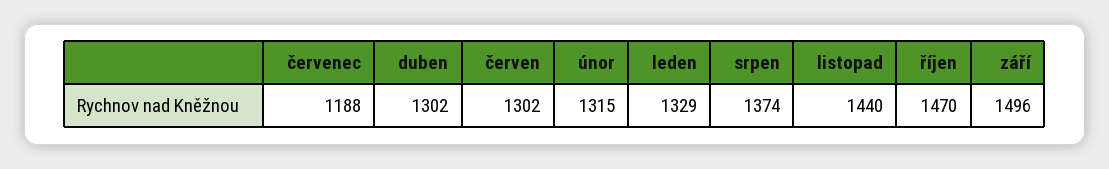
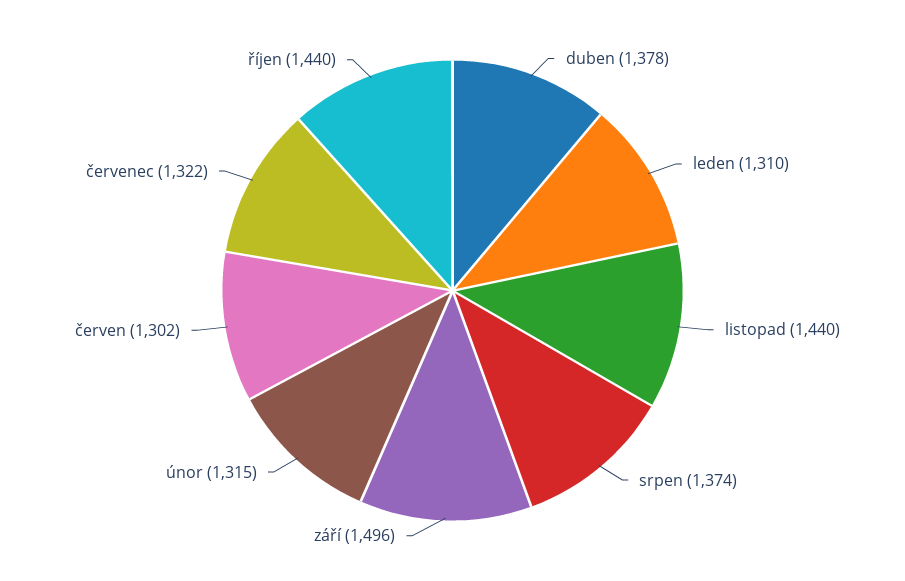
červenec: 1188 -> 1322
duben: 1302 -> 1378
leden: 1329 -> 1310
říjen: 1470 -> 1440

